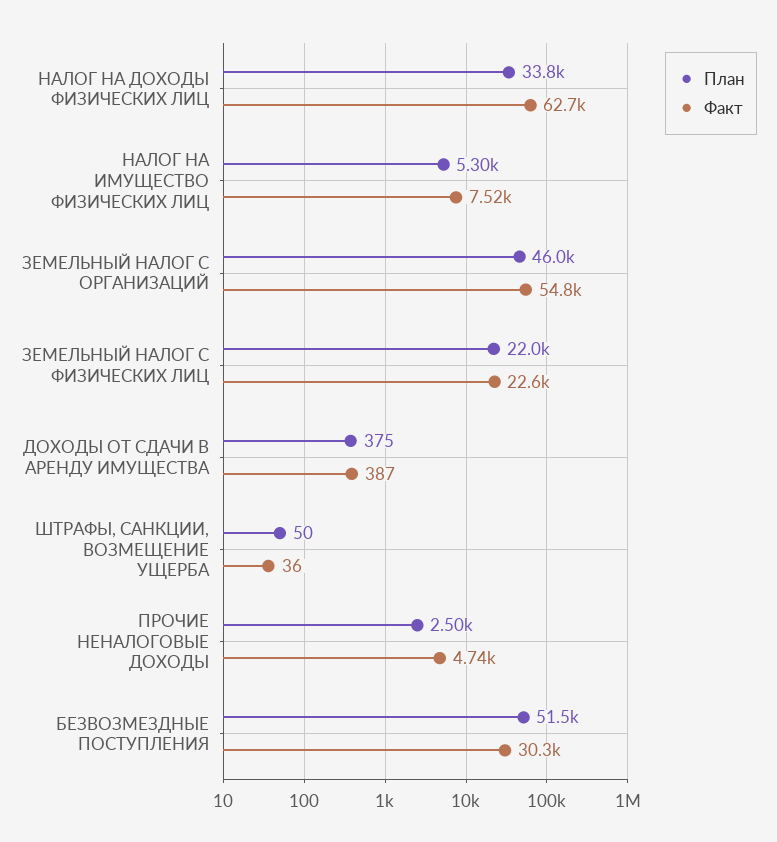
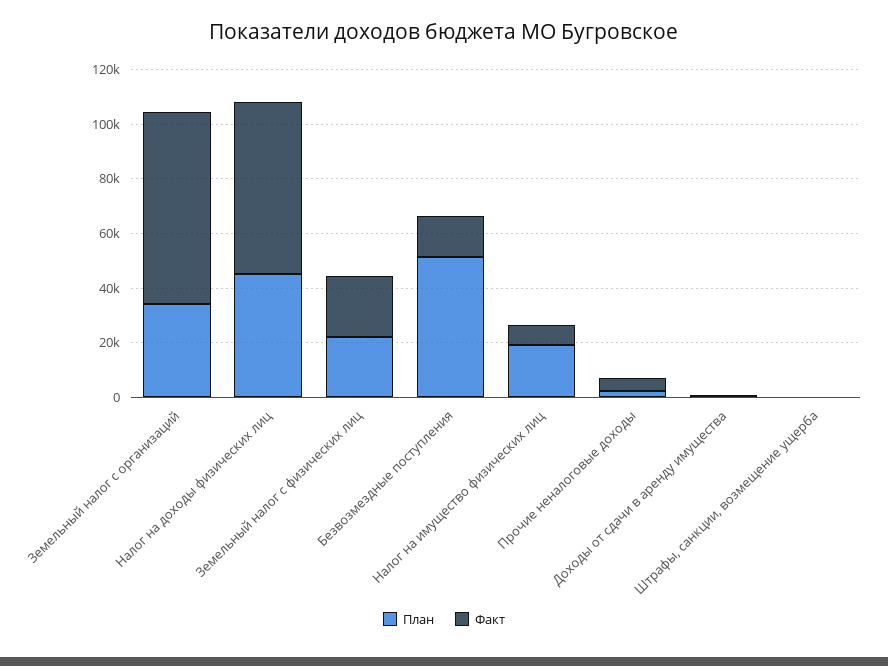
План, НАЛОГ НА ДОХОДЫ ФИЗИЧЕСКИХ ЛИЦ: 33800 -> 45000
План, НАЛОГ НА ИМУЩЕСТВО ФИЗИЧЕСКИХ ЛИЦ: 5300 -> 20000
План, ЗЕМЕЛЬНЫЙ НАЛОГ С ОРГАНИЗАЦИЙ: 46000 -> 35000
Факт, ЗЕМЕЛЬНЫЙ НАЛОГ С ОРГАНИЗАЦИЙ: 54800 -> 70000
Факт, БЕЗВОЗМЕЗДНЫЕ ПОСТУПЛЕНИЯ: 30300 -> 15000

